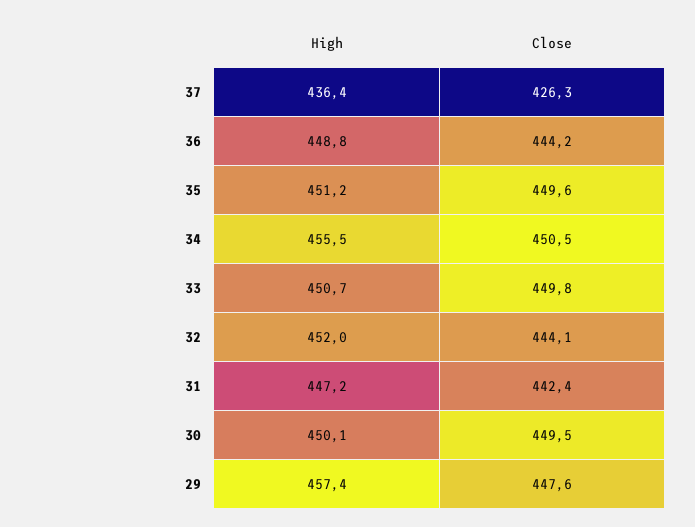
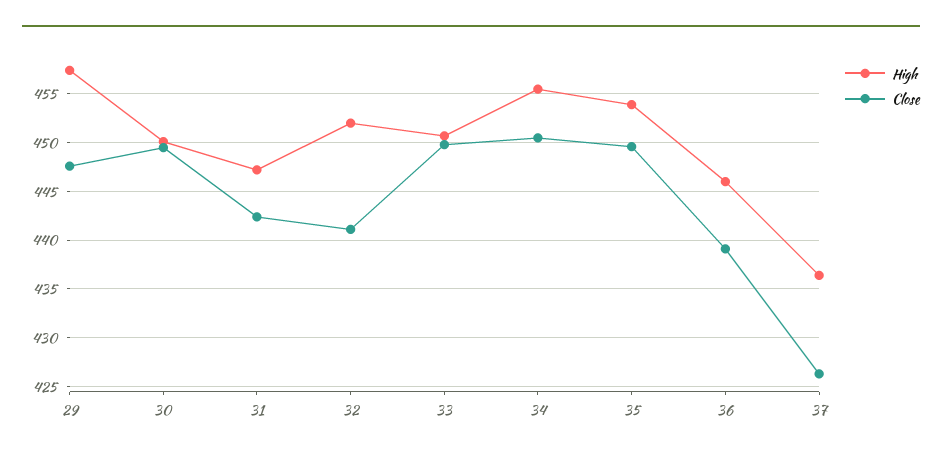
High, 36: 448.8 -> 446
Close, 36: 444.2 -> 439
High, 35: 451.2 -> 454
Close, 32: 444.1 -> 441

